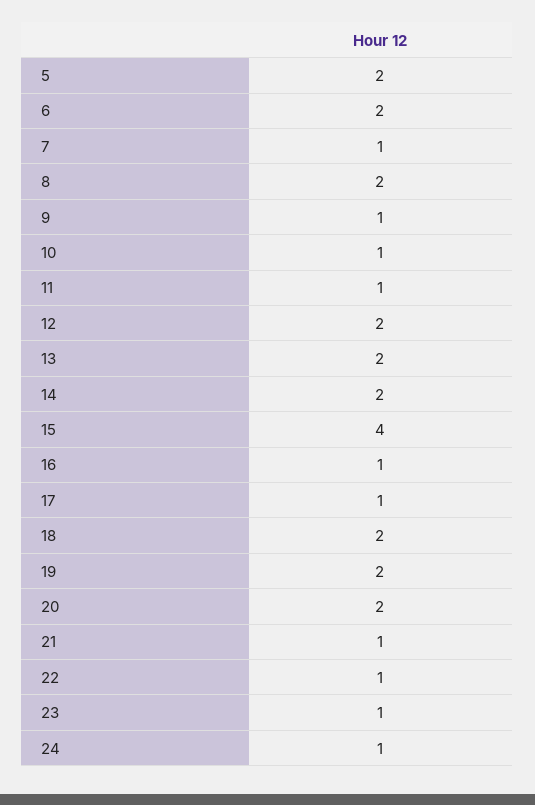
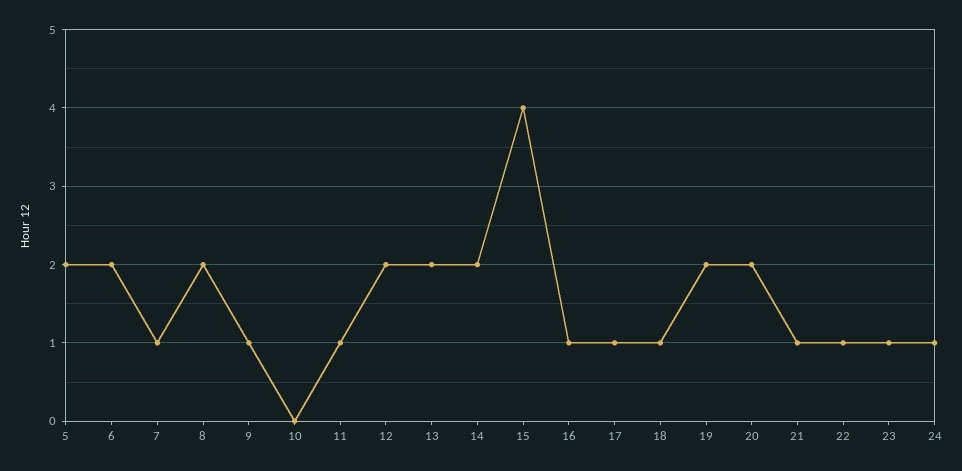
10: 1 -> 0
18: 2 -> 1

